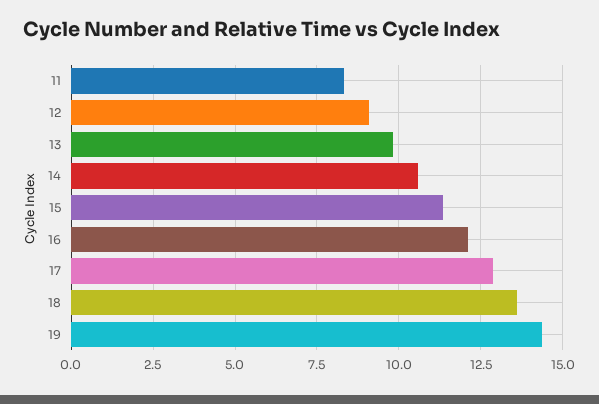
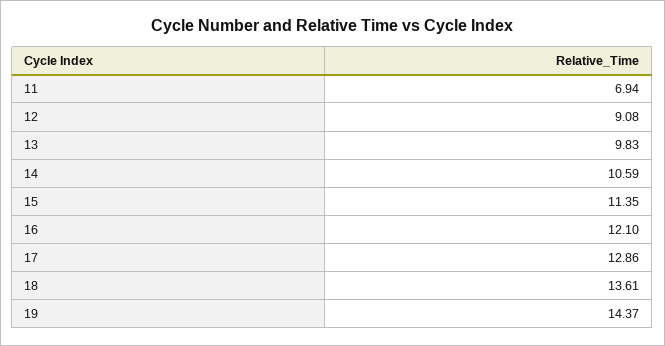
11: 8.25 -> 6.94

